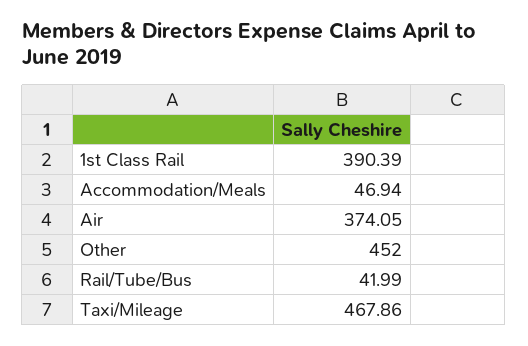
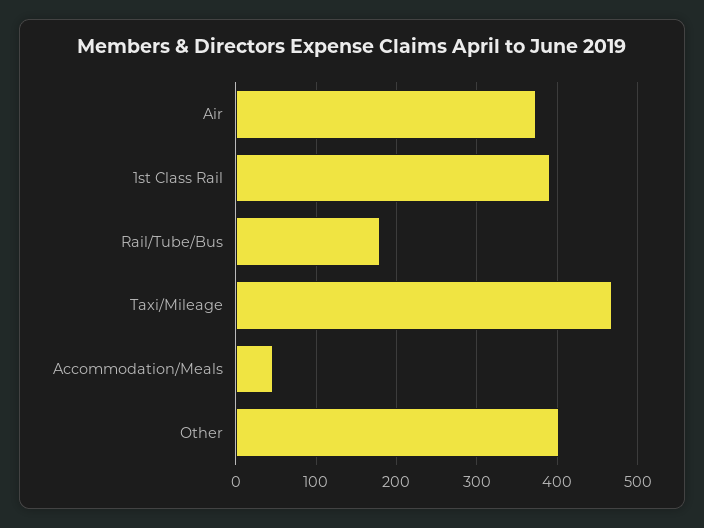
Other: 452 -> 400
Rail/Tube/Bus: 41.99 -> 180

